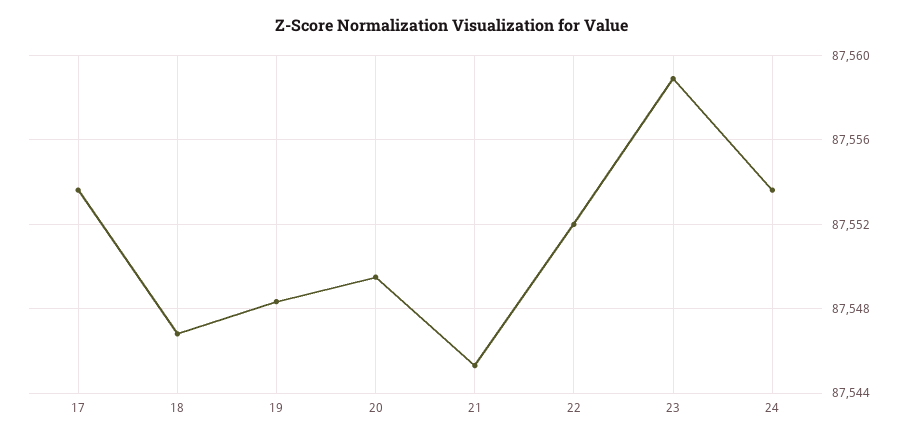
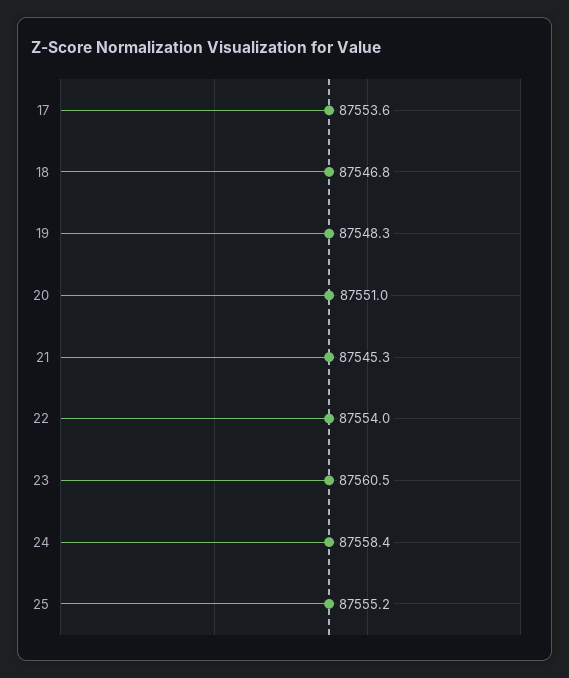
20: 87549.5 -> 87551
22: 87552 -> 87554
23: 87559 -> 87560.5
24: 87553.5 -> 87558.4
25: none -> 87555.2

